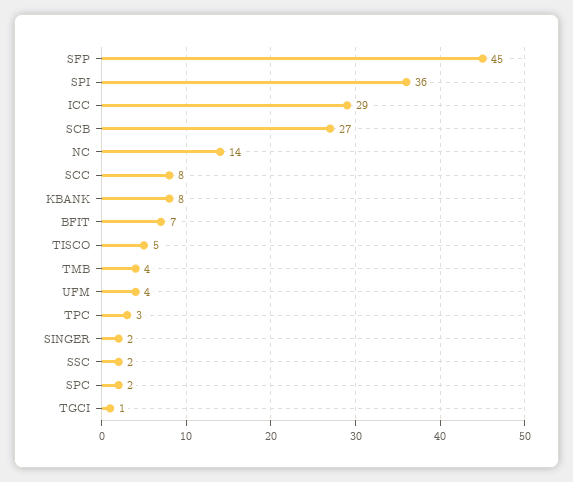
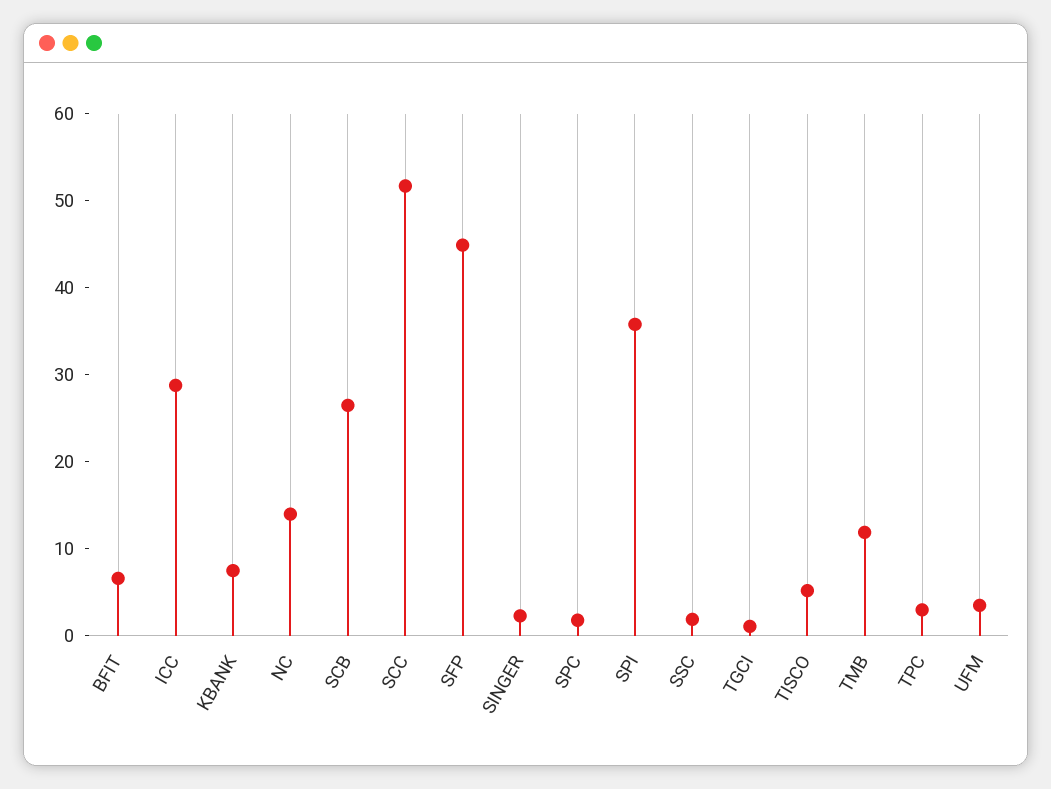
SCC: 8 -> 52
TMB: 4 -> 12

